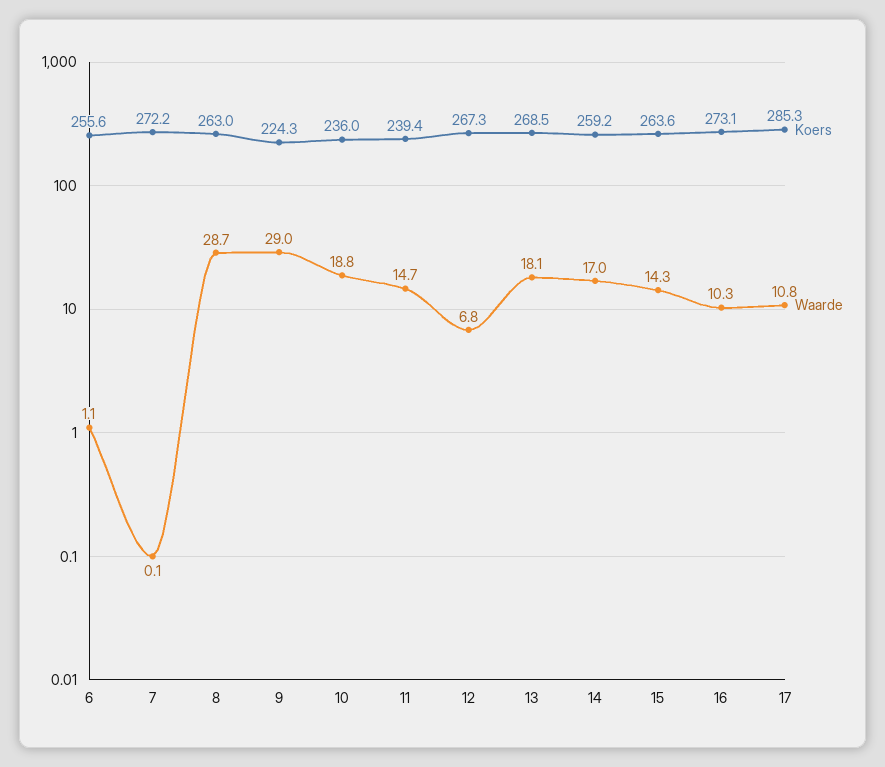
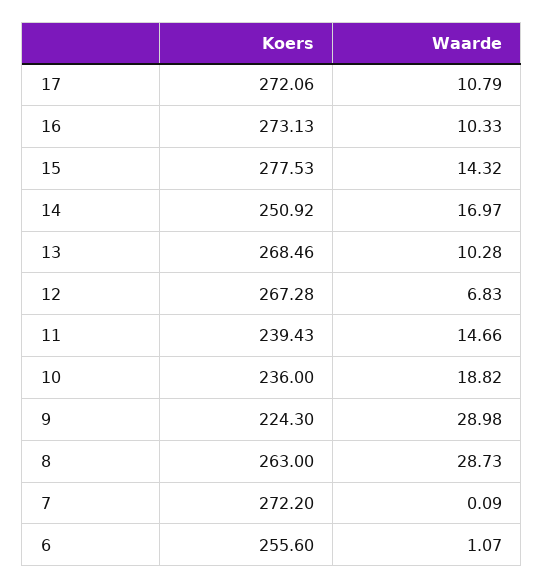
Waarde, 13: 18.1 -> 10.28
Koers, 14: 259.2 -> 250.92
Koers, 15: 263.6 -> 277.53
Koers, 17: 285.3 -> 272.06

